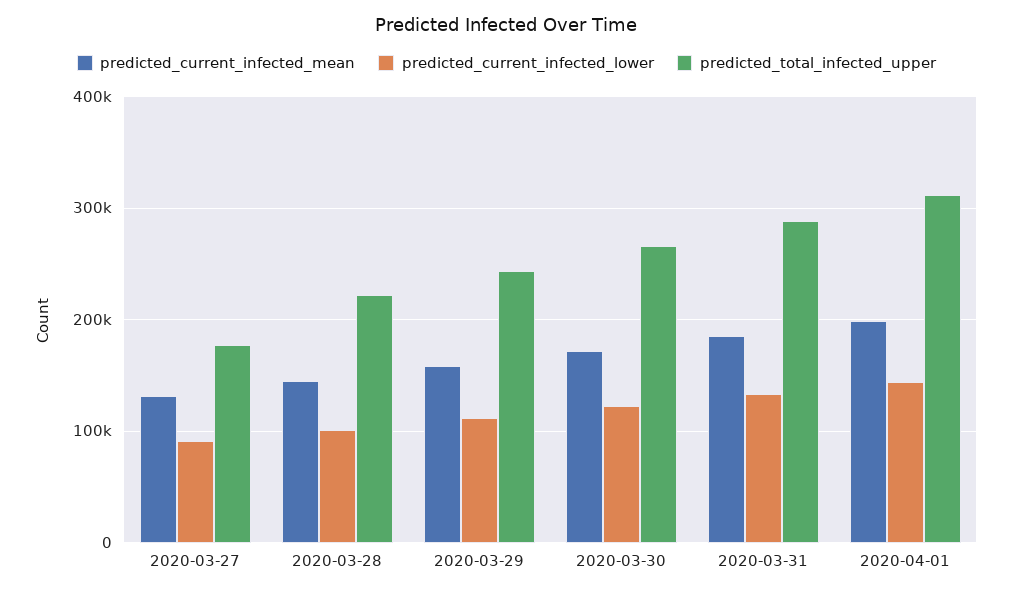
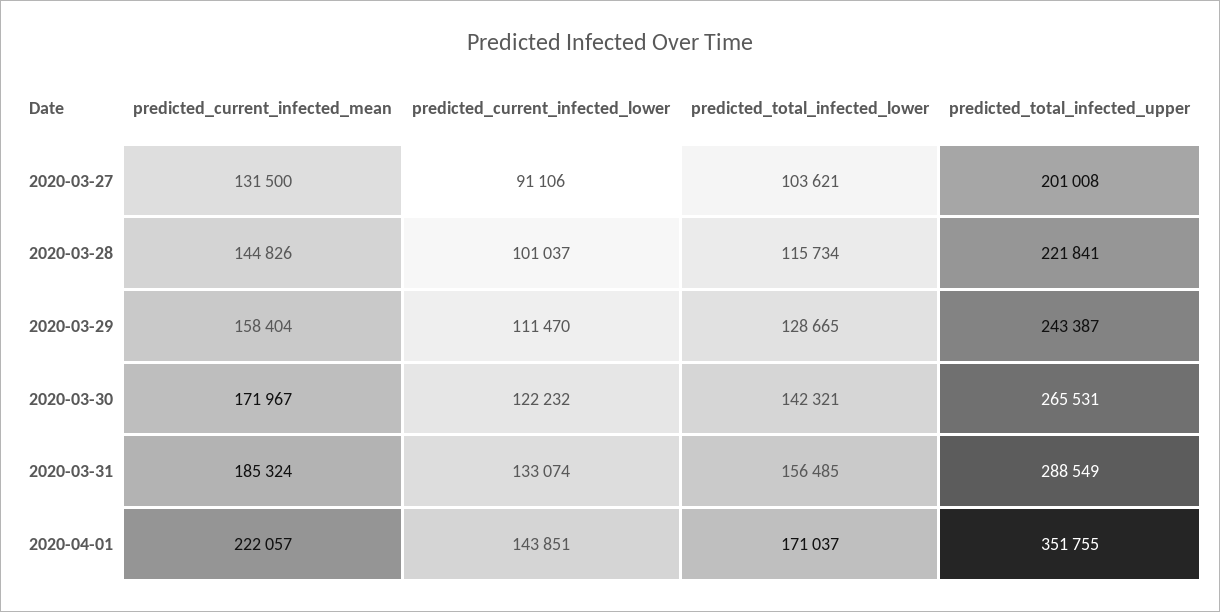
predicted_total_infected_upper, 2020-03-27: 180000 -> 201008
predicted_current_infected_mean, 2020-04-01: 200000 -> 222057
predicted_total_infected_upper, 2020-04-01: 310000 -> 351755
predicted_total_infected_lower, 2020-03-27: none -> 103621
predicted_total_infected_lower, 2020-03-28: none -> 115734
predicted_total_infected_lower, 2020-03-29: none -> 128665
predicted_total_infected_lower, 2020-03-30: none -> 142321
predicted_total_infected_lower, 2020-03-31: none -> 156485
predicted_total_infected_lower, 2020-04-01: none -> 171037

